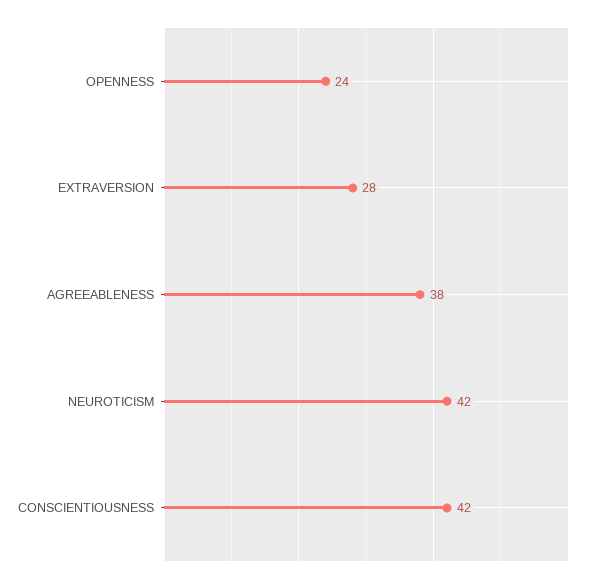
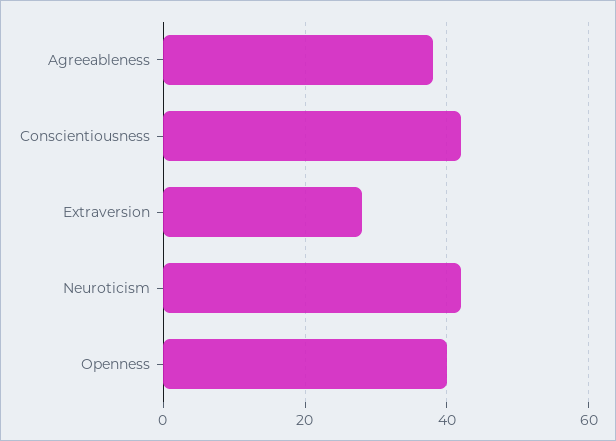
OPENNESS: 24 -> 40

